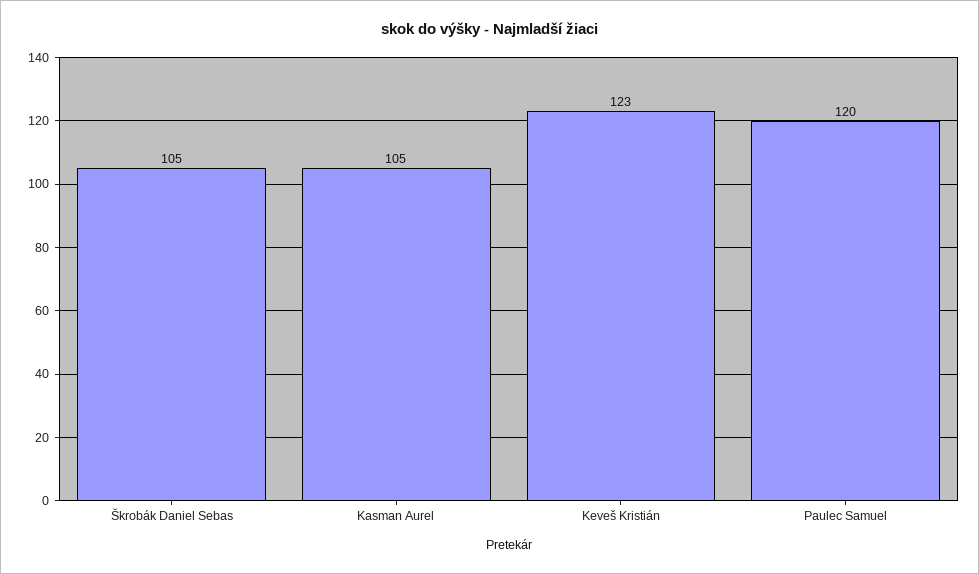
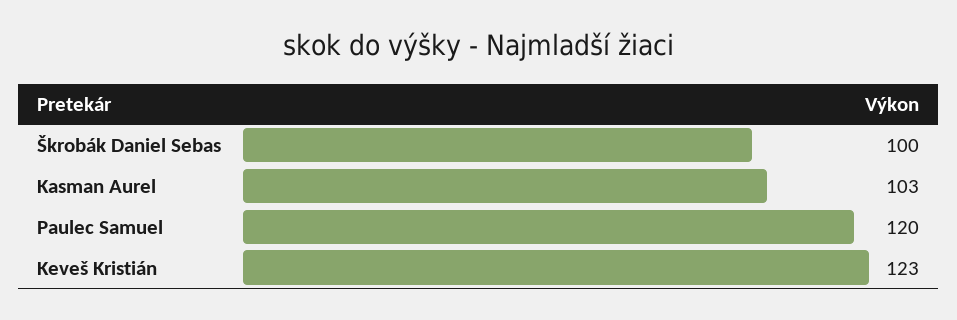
Škrobák Daniel Sebas: 105 -> 100
Kasman Aurel: 105 -> 103

